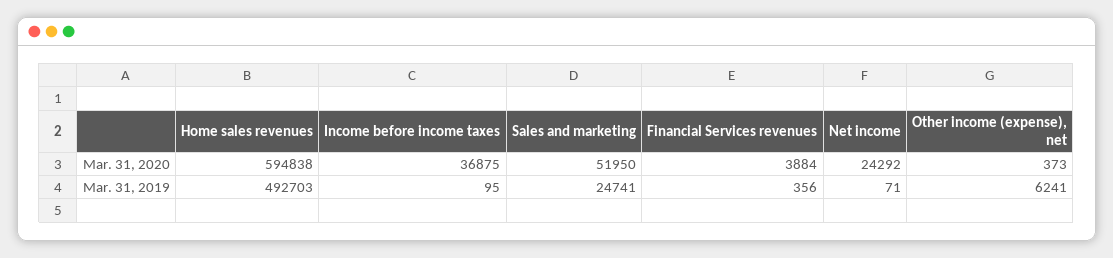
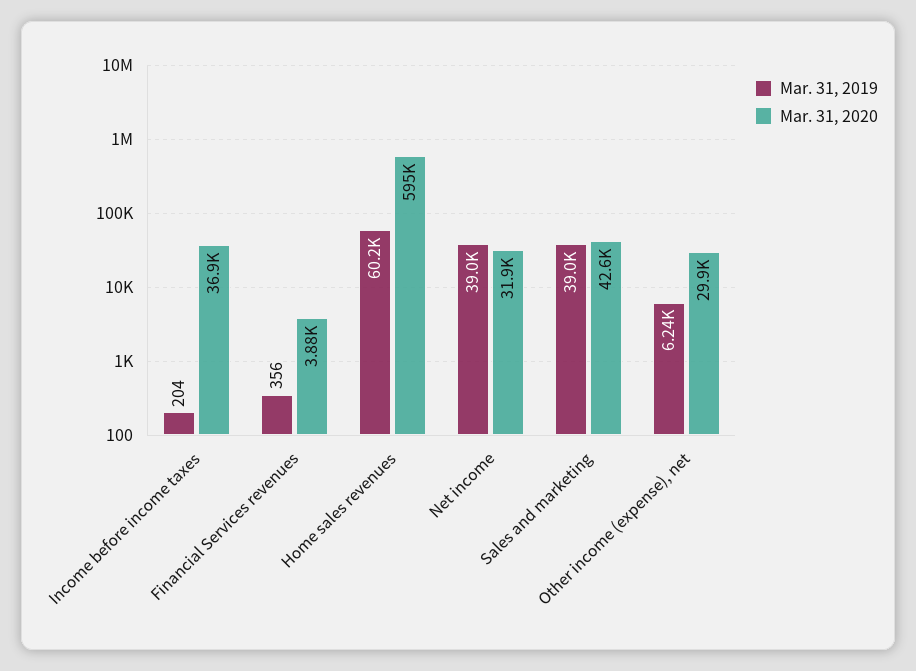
Mar. 31, 2020, Sales and marketing: 51950 -> 42600
Mar. 31, 2020, Net income: 24292 -> 31900
Mar. 31, 2020, Other income (expense), net: 373 -> 29900
Mar. 31, 2019, Home sales revenues: 492703 -> 60200
Mar. 31, 2019, Income before income taxes: 95 -> 204
Mar. 31, 2019, Sales and marketing: 24741 -> 39000
Mar. 31, 2019, Net income: 71 -> 39000

